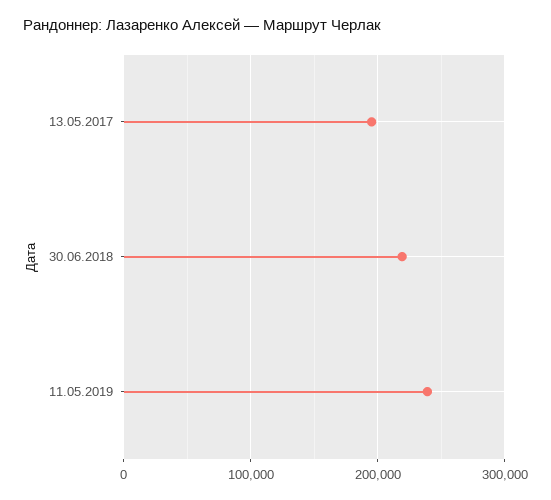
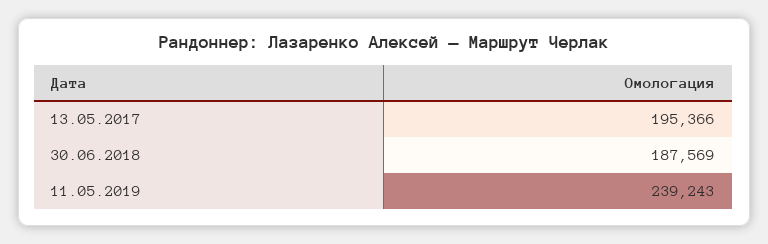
30.06.2018: 220000 -> 187569

